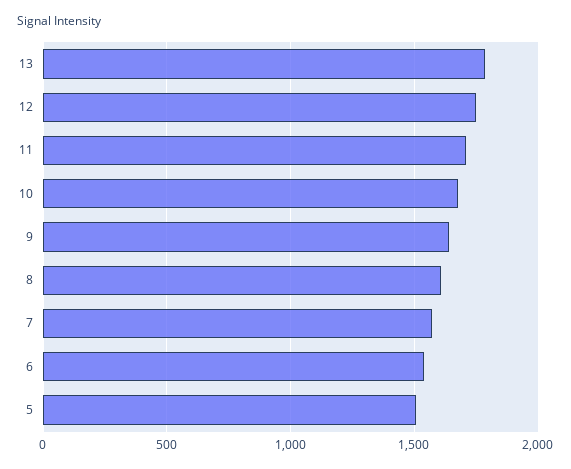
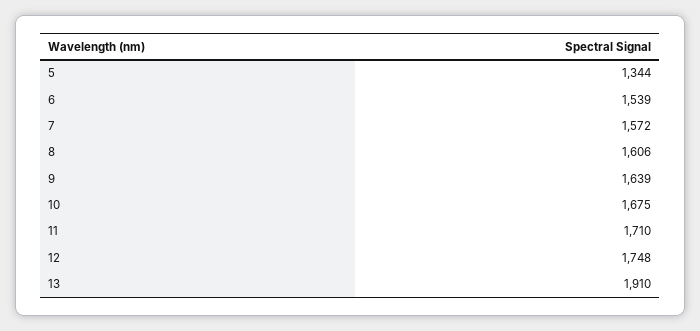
13: 1800 -> 1910
5: 1500 -> 1344

